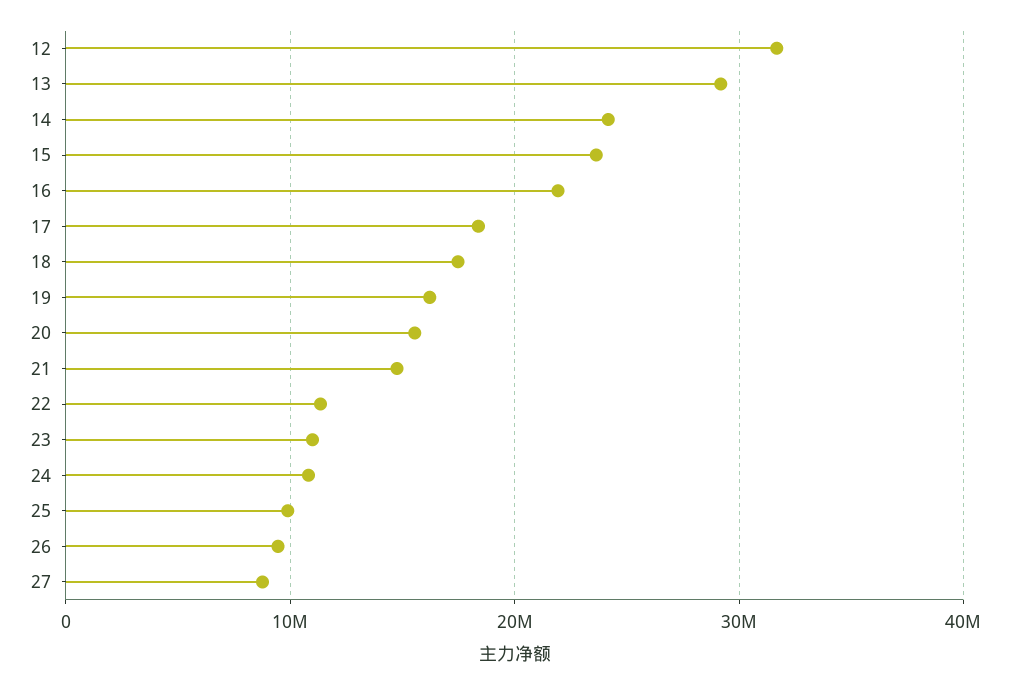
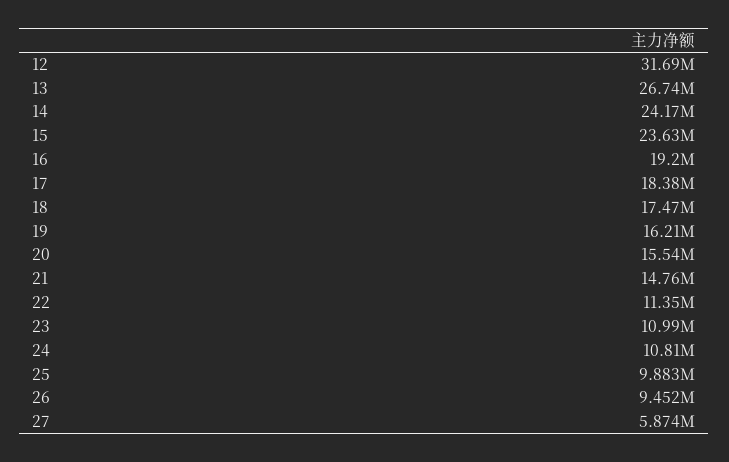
13: 29000000 -> 26740000
16: 22000000 -> 19200000
27: 9000000 -> 5874000

